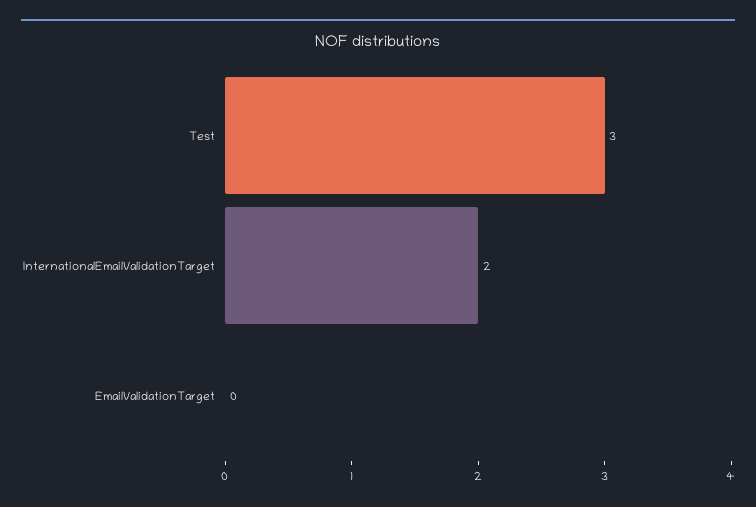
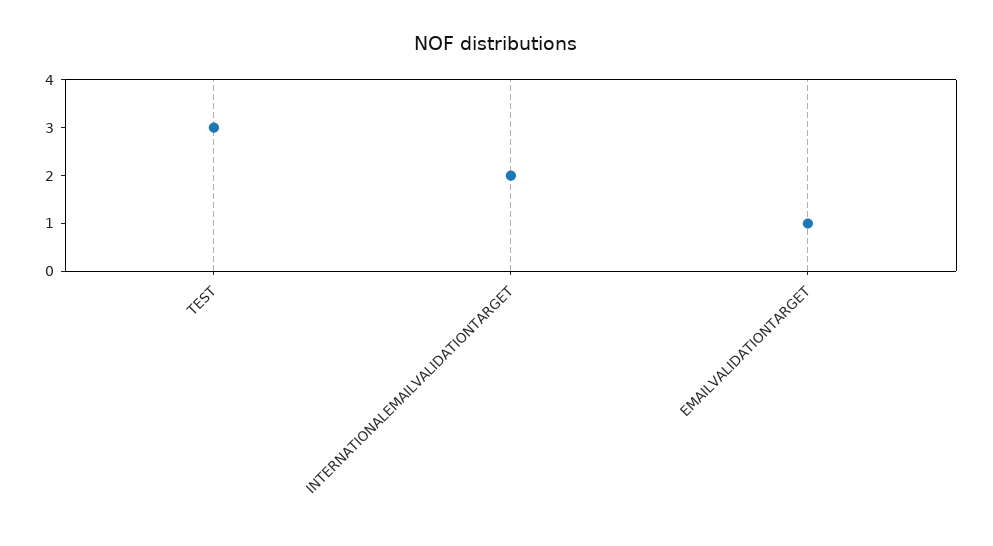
EmailValidationTarget: 0 -> 1

